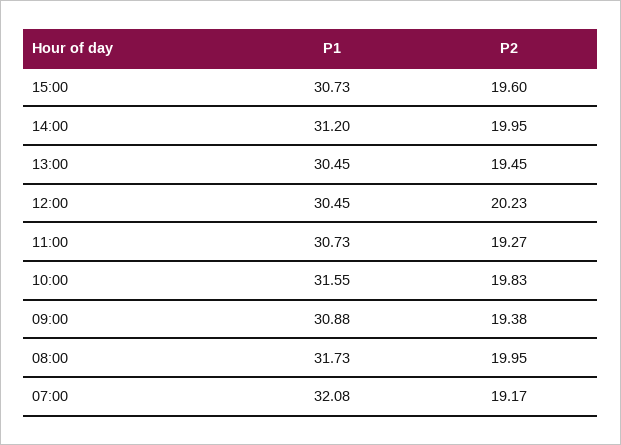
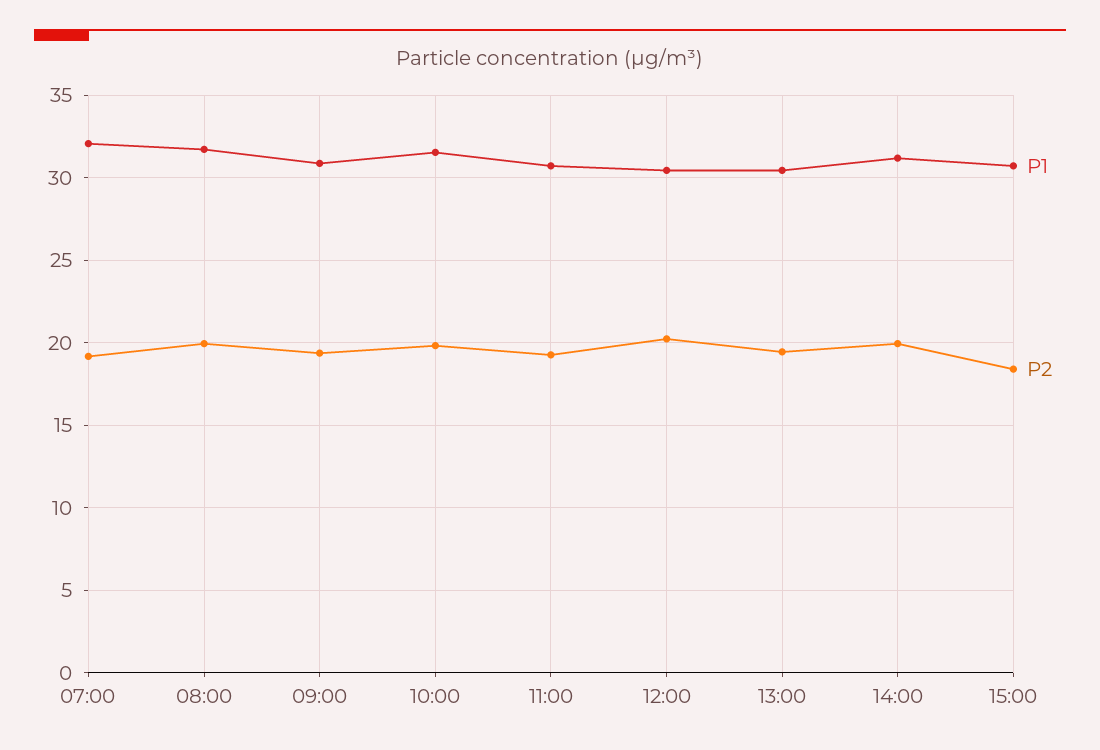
P2, 15:00: 19.6 -> 18.5

